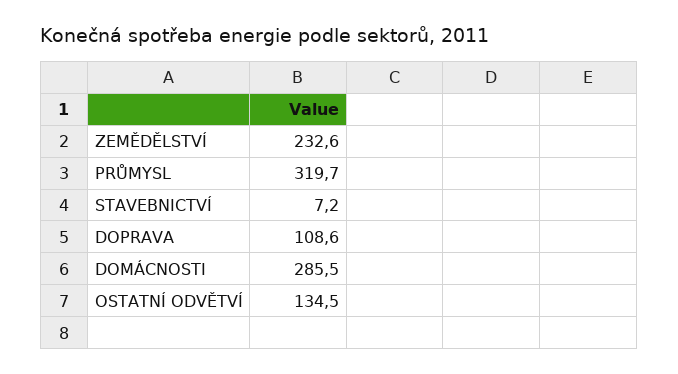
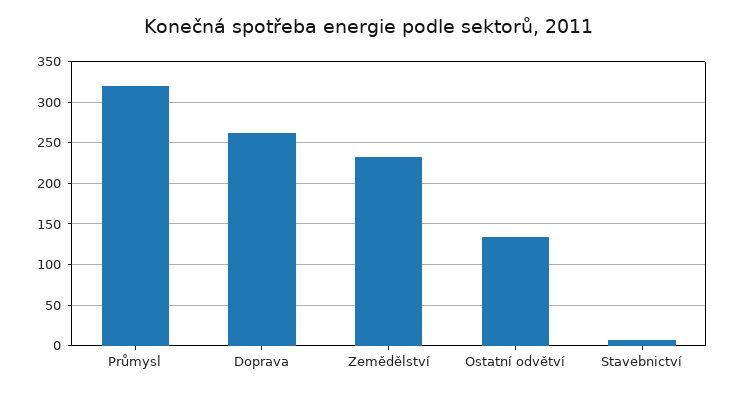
DOPRAVA: 108.6 -> 260
DOMÁCNOSTI: 285.5 -> none

